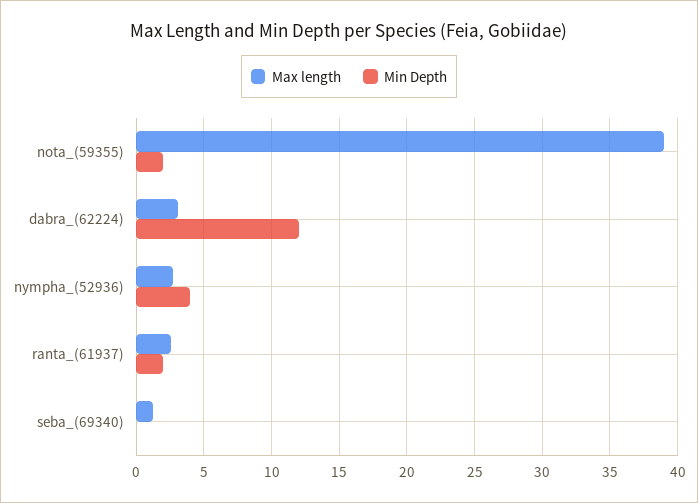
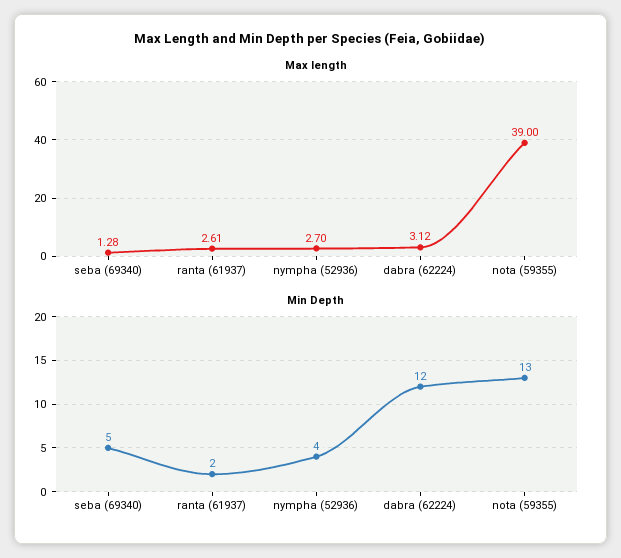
Min Depth, nota_(59355): 2 -> 13
Min Depth, seba_(69340): 0 -> 5

